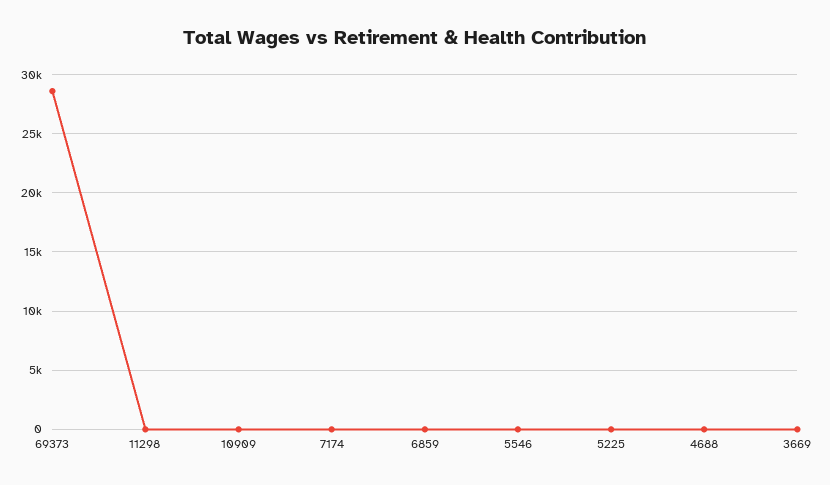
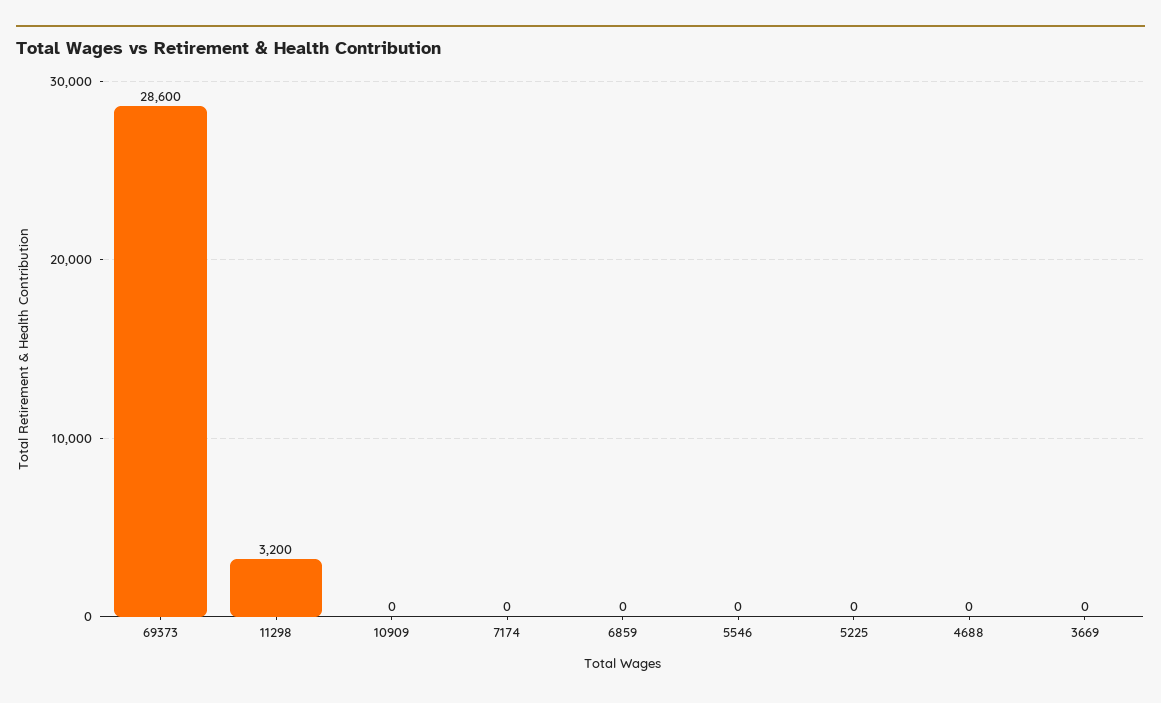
11298: 0 -> 3200

